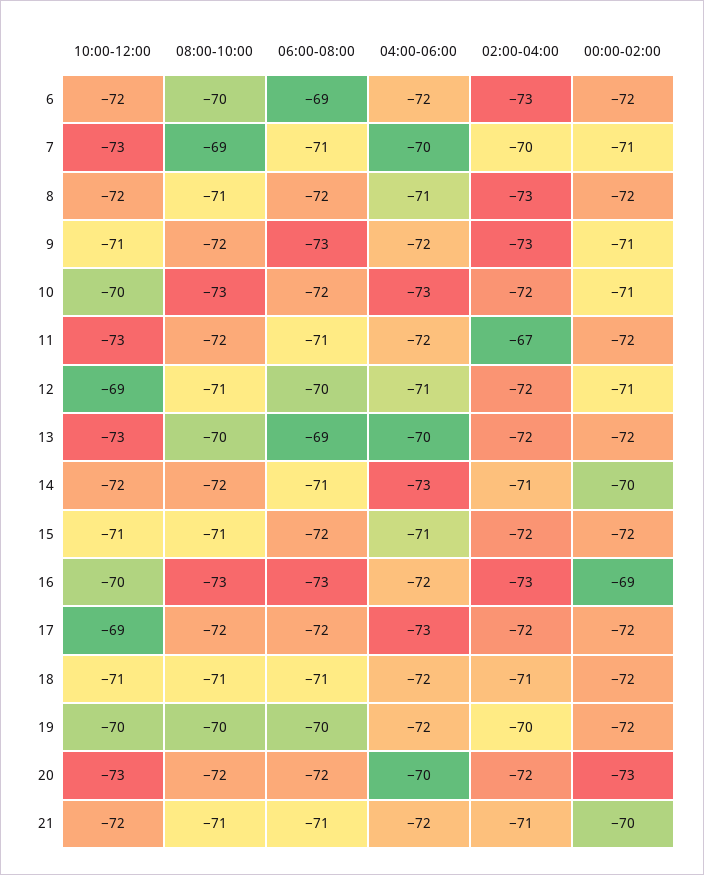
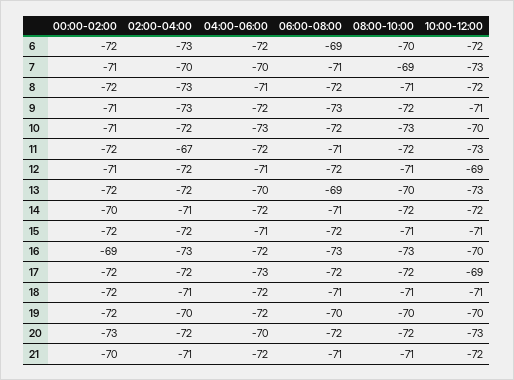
06:00-08:00, 12: -70 -> -72
04:00-06:00, 14: -73 -> -72

